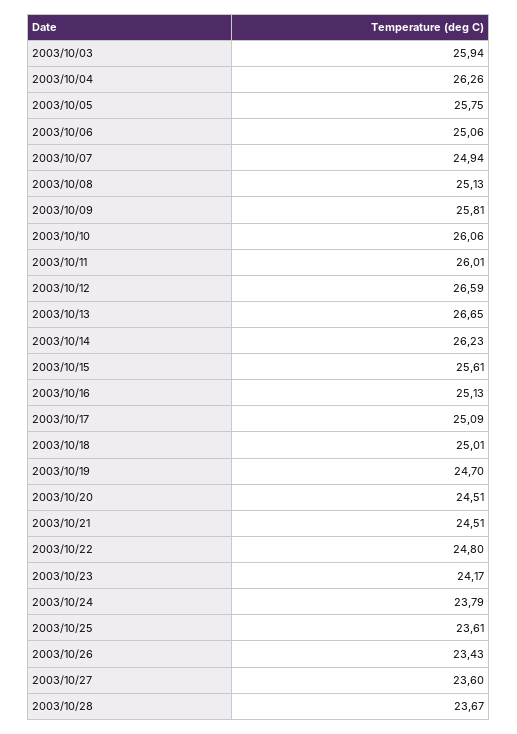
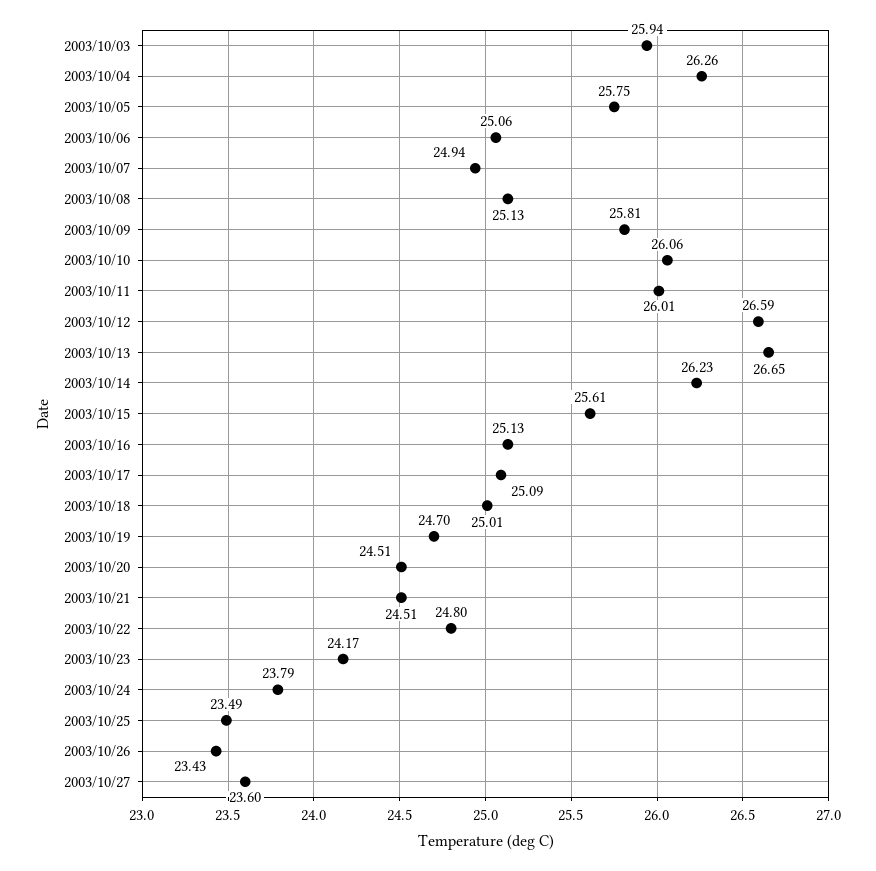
2003/10/25: 23.61 -> 23.49
2003/10/28: 23.67 -> none

